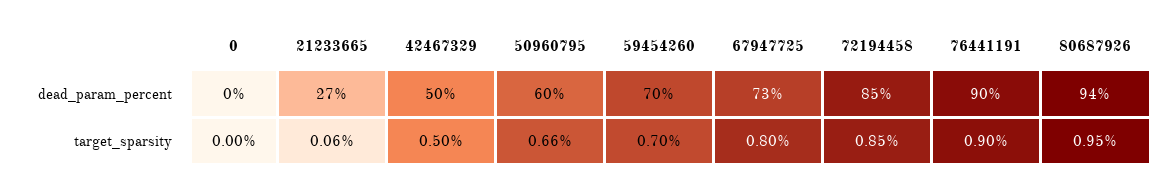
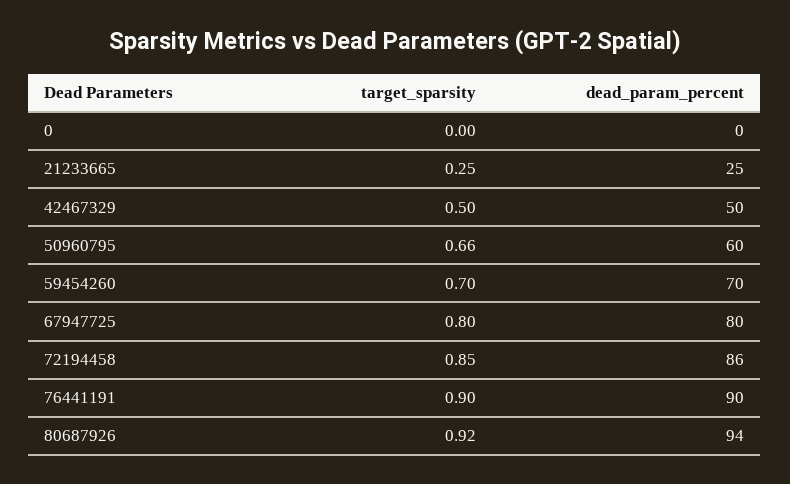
21233665, dead_param_percent: 27 -> 25
67947725, dead_param_percent: 73 -> 80
72194458, dead_param_percent: 85 -> 86
21233665, target_sparsity: 0.06 -> 0.25
80687926, target_sparsity: 0.95 -> 0.92

